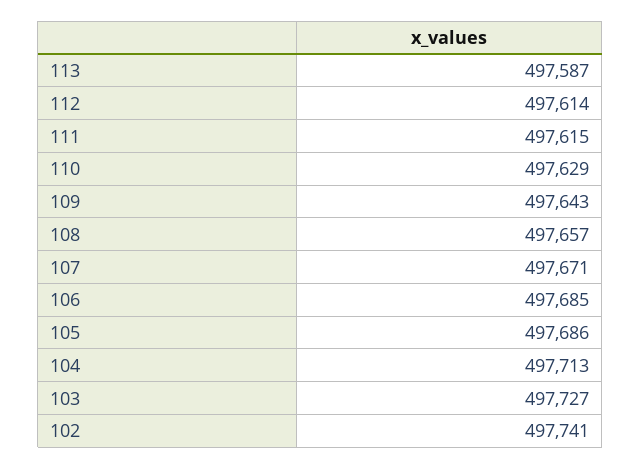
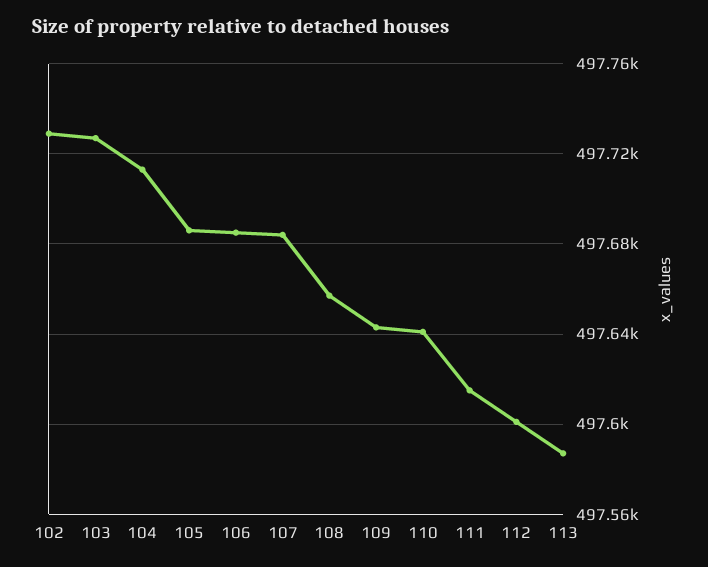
112: 497614 -> 497600
110: 497629 -> 497640
107: 497671 -> 497685
102: 497741 -> 497730

